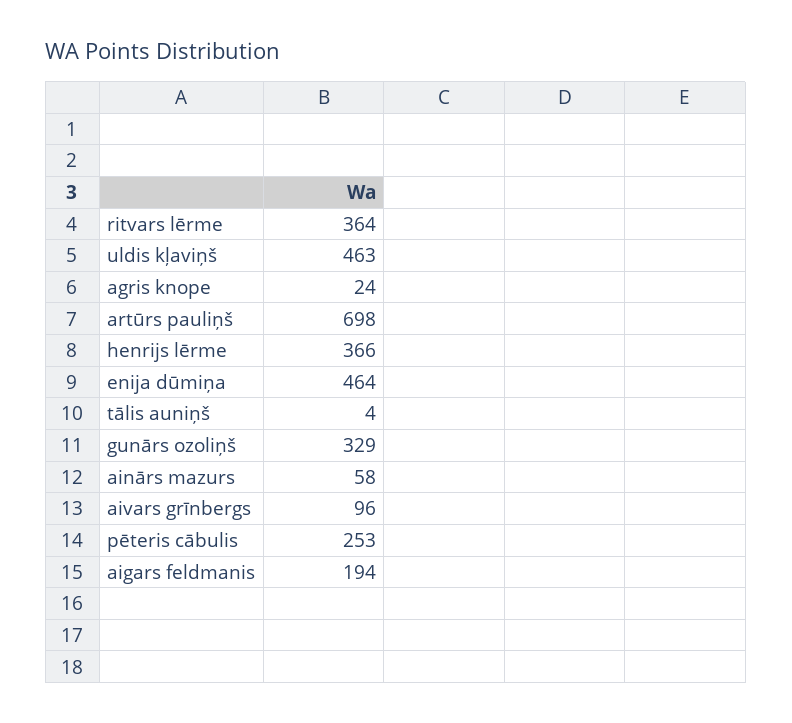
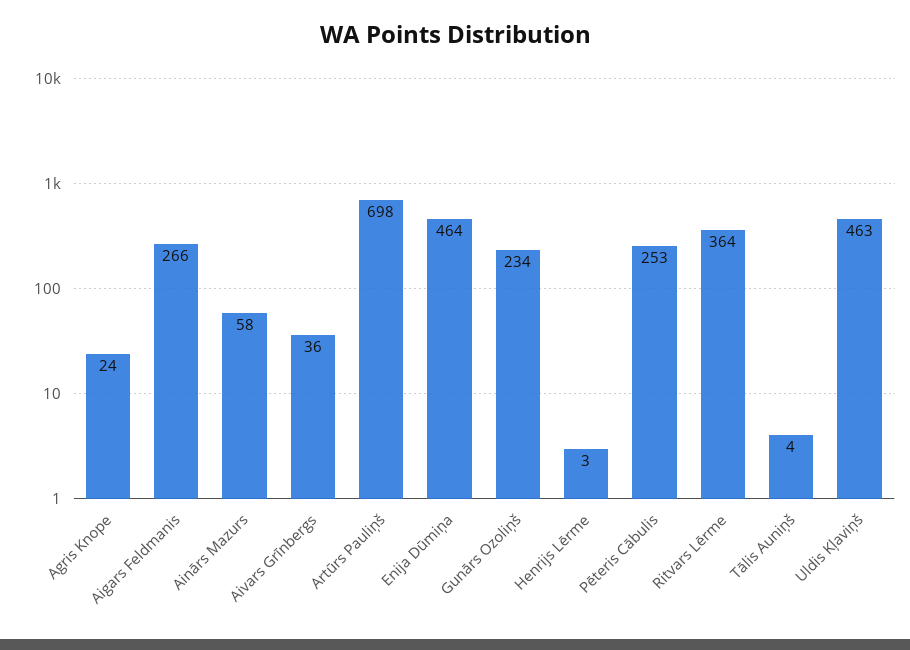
henrijs lērme: 366 -> 3
gunārs ozoliņš: 329 -> 234
aivars grīnbergs: 96 -> 36
aigars feldmanis: 194 -> 266

